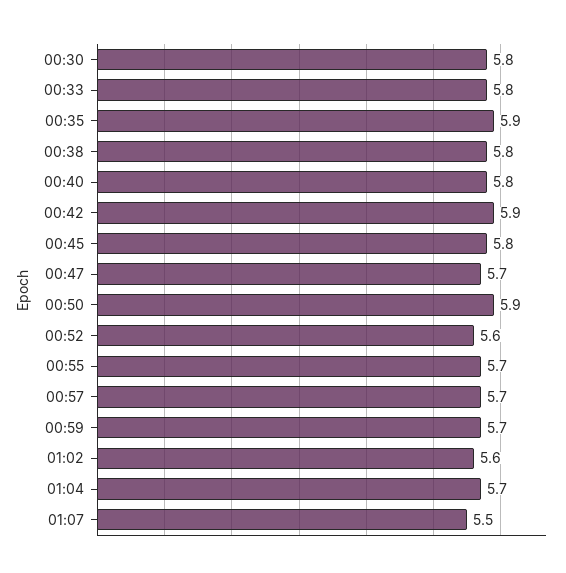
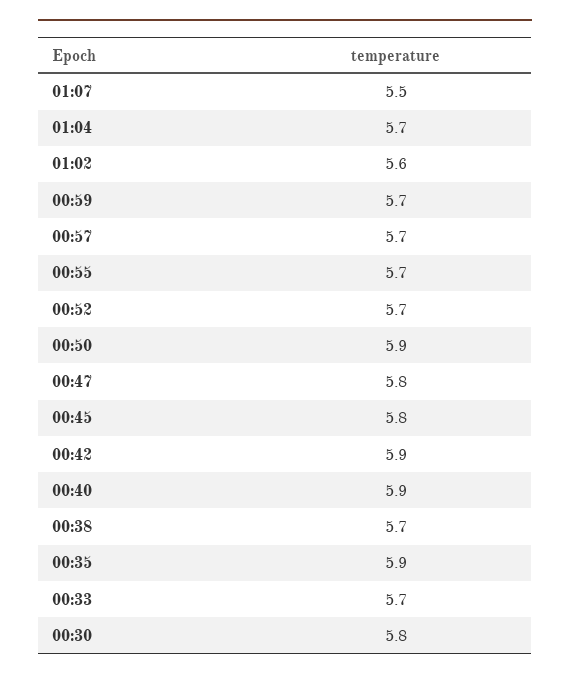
00:33: 5.8 -> 5.7
00:38: 5.8 -> 5.7
00:40: 5.8 -> 5.9
00:47: 5.7 -> 5.8
00:52: 5.6 -> 5.7

